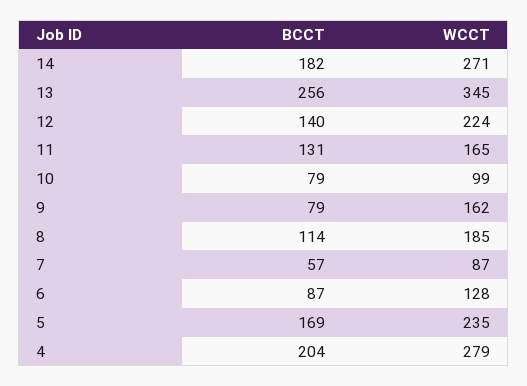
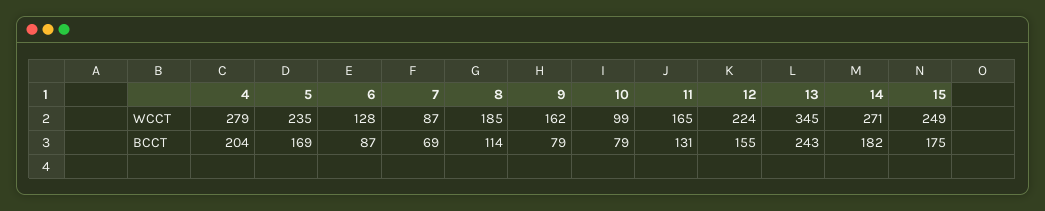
BCCT, 13: 256 -> 243
BCCT, 12: 140 -> 155
BCCT, 7: 57 -> 69
WCCT, 15: none -> 249
BCCT, 15: none -> 175

